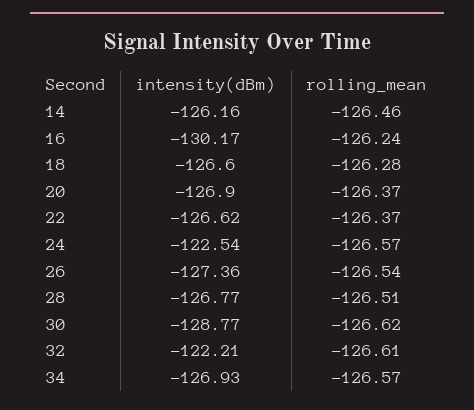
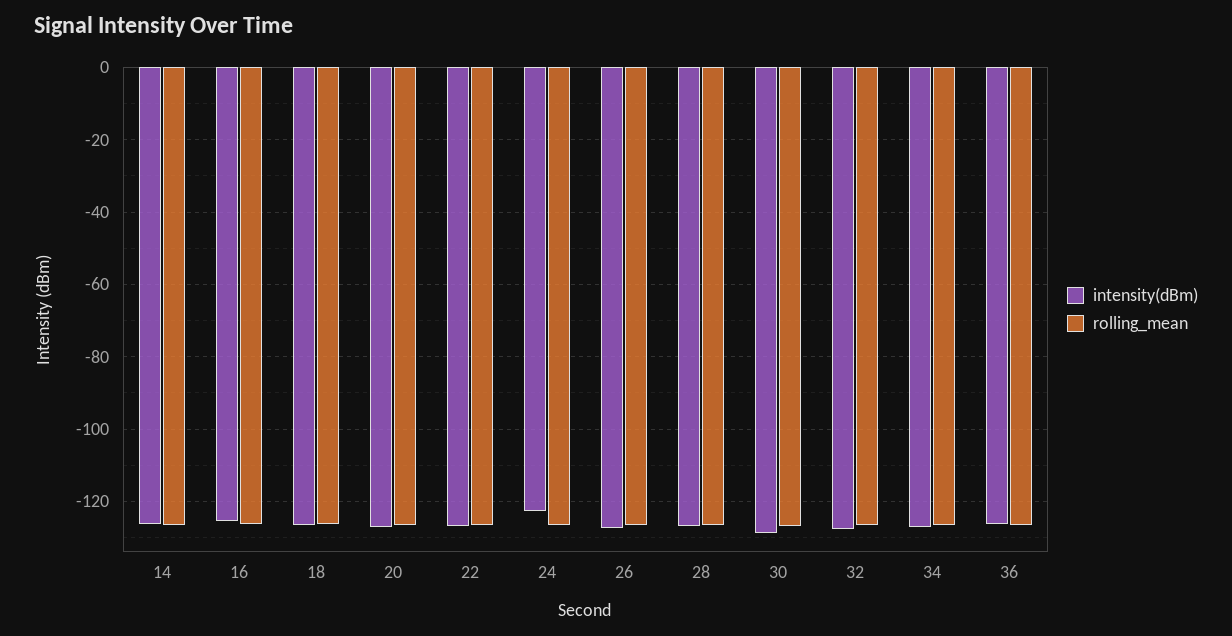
intensity(dBm), 16: -130.17 -> -126
intensity(dBm), 32: -122.21 -> -128
intensity(dBm), 36: none -> -126
rolling_mean, 36: none -> -126

